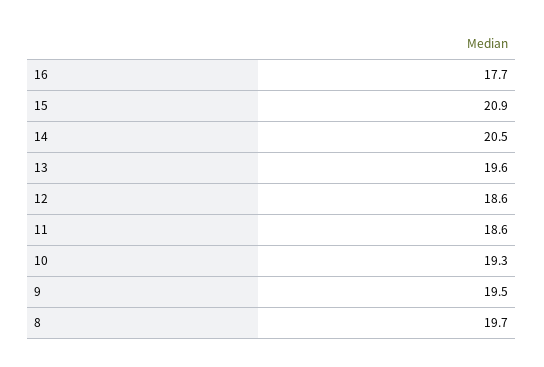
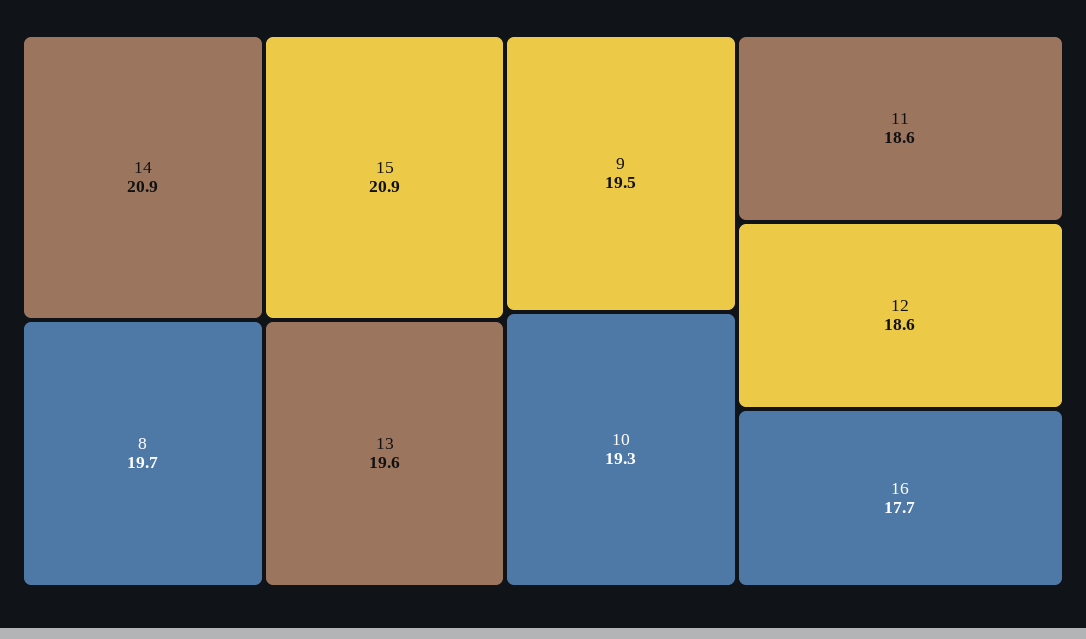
14: 20.5 -> 20.9

